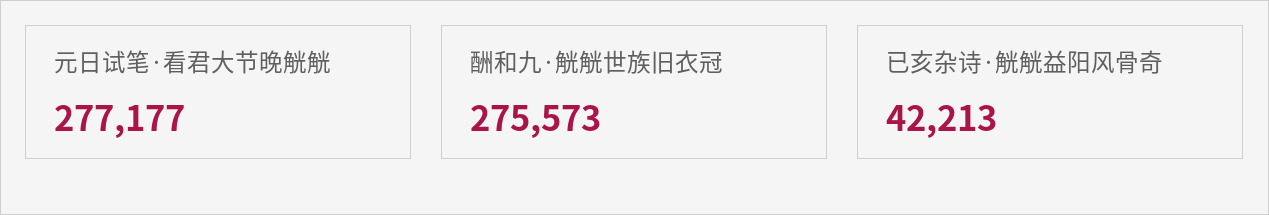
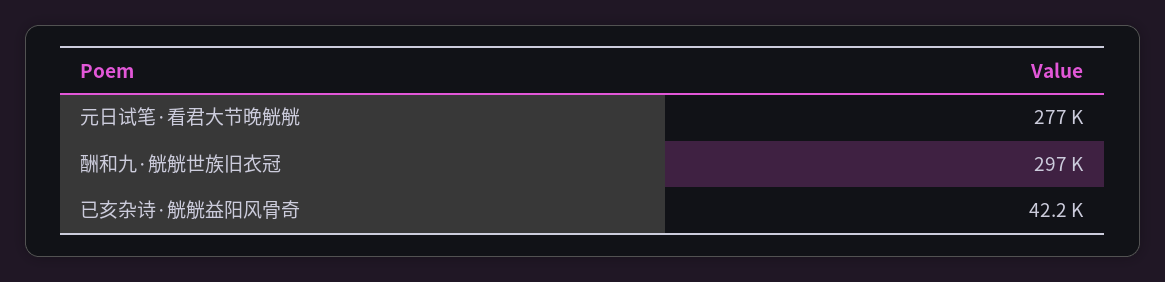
酬和九·觥觥世族旧衣冠: 275573 -> 297000

